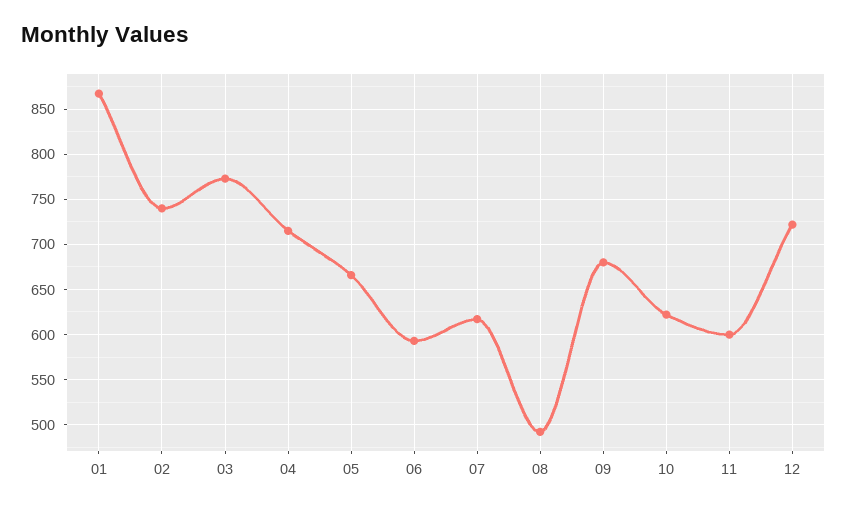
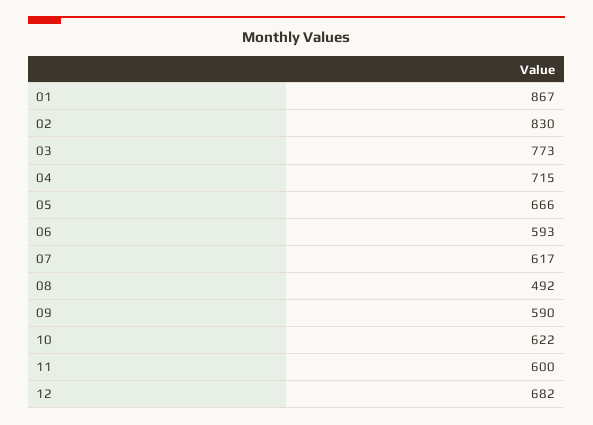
02: 740 -> 830
09: 680 -> 590
12: 720 -> 682

